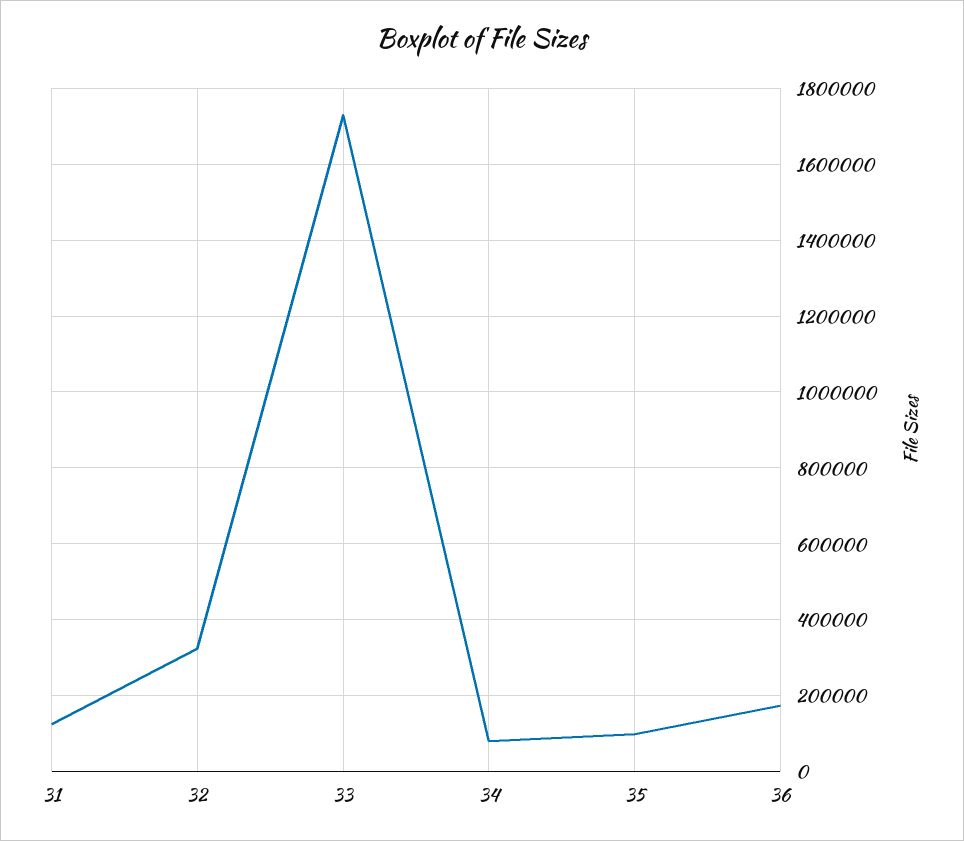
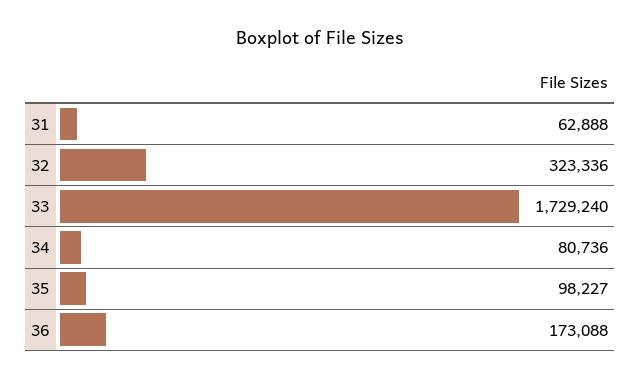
31: 120000 -> 62888

